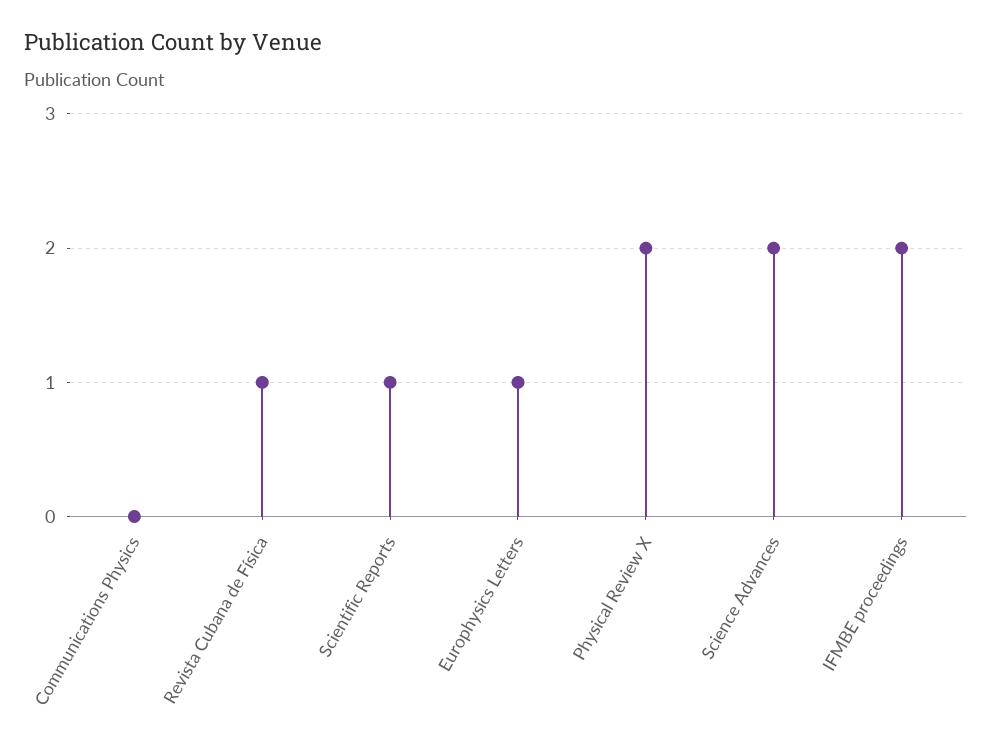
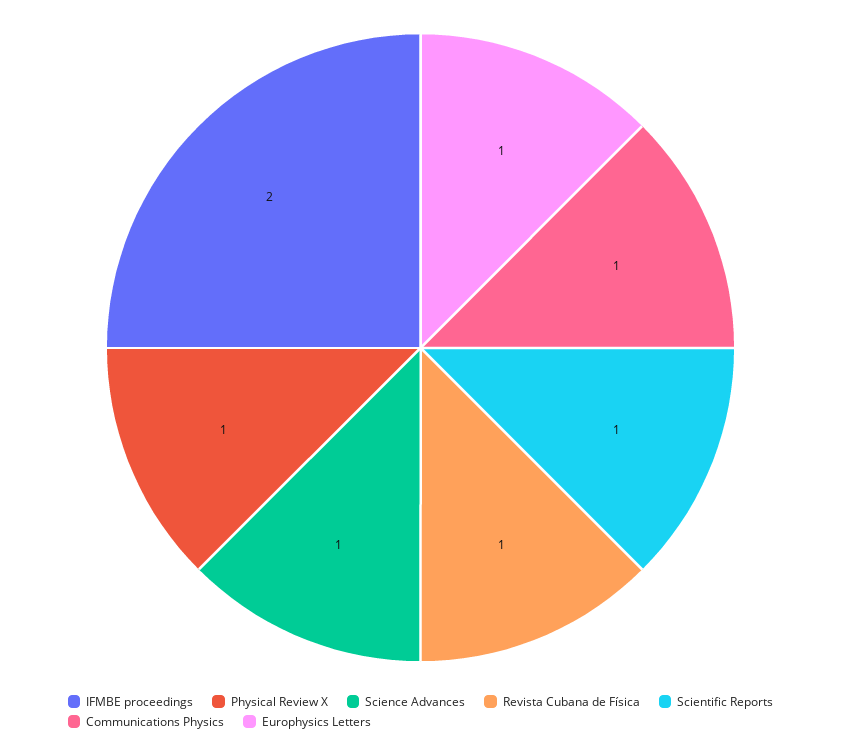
Communications Physics: 0 -> 1
Physical Review X: 2 -> 1
Science Advances: 2 -> 1

